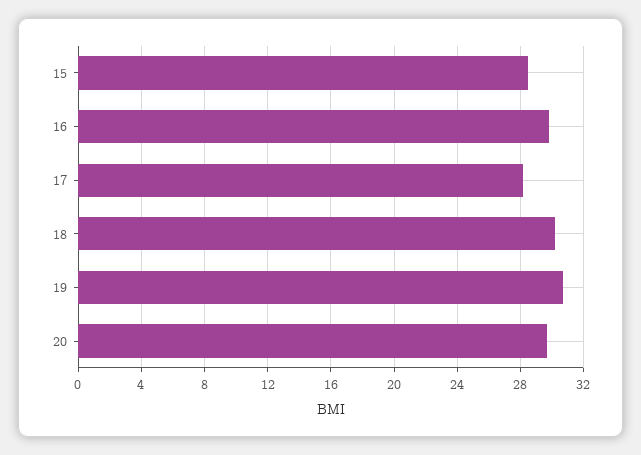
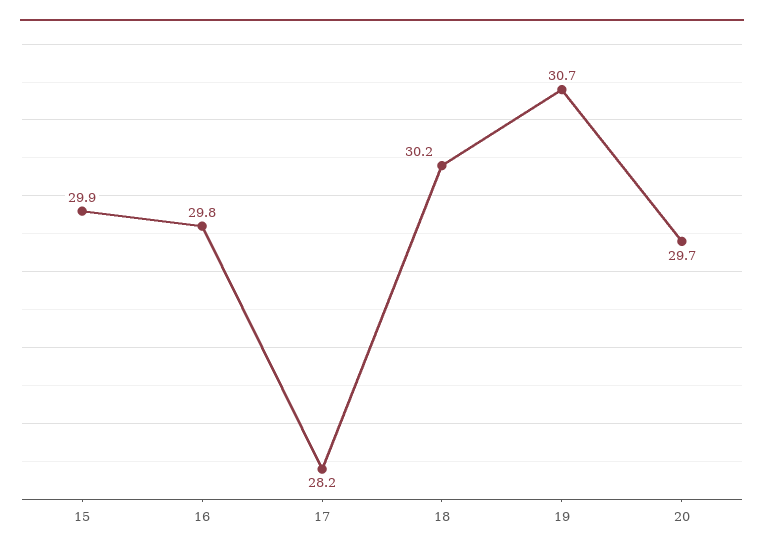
15: 28.5 -> 29.9

